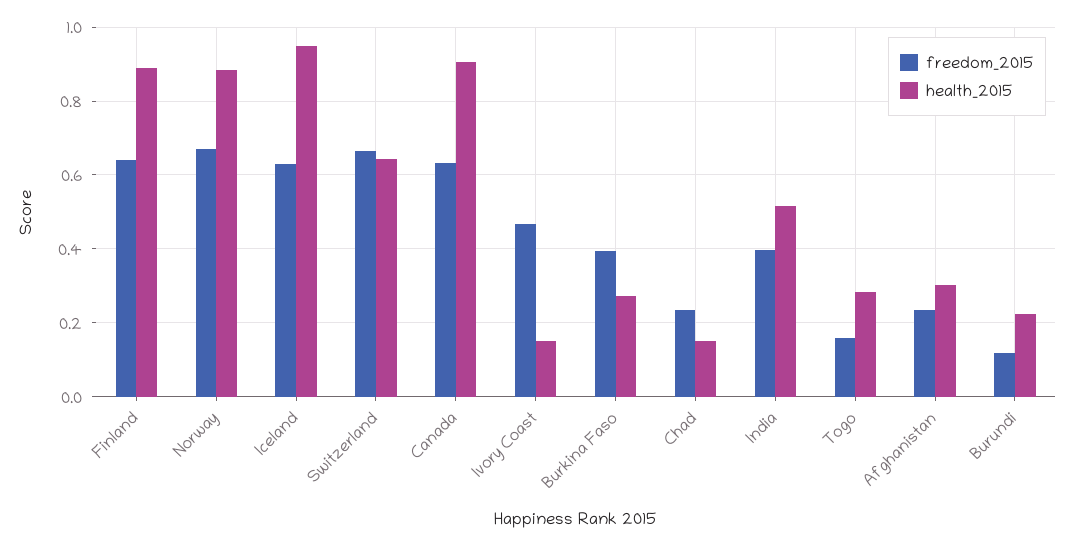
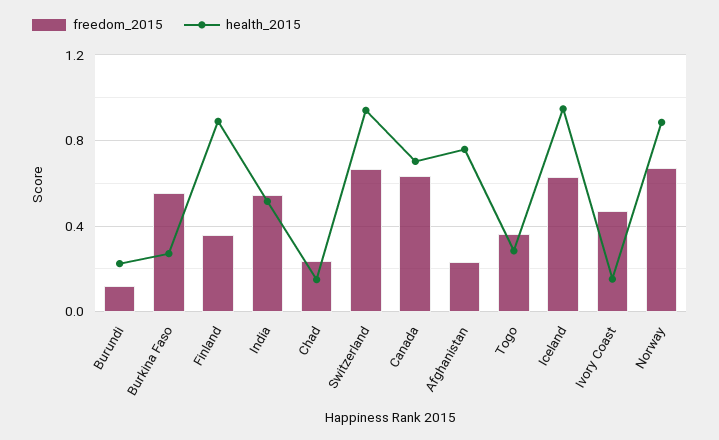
freedom_2015, Finland: 0.64 -> 0.35
health_2015, Switzerland: 0.64 -> 0.95
health_2015, Canada: 0.9 -> 0.7
freedom_2015, Burkina Faso: 0.4 -> 0.55
freedom_2015, India: 0.4 -> 0.55
freedom_2015, Togo: 0.16 -> 0.35
health_2015, Afghanistan: 0.3 -> 0.75

